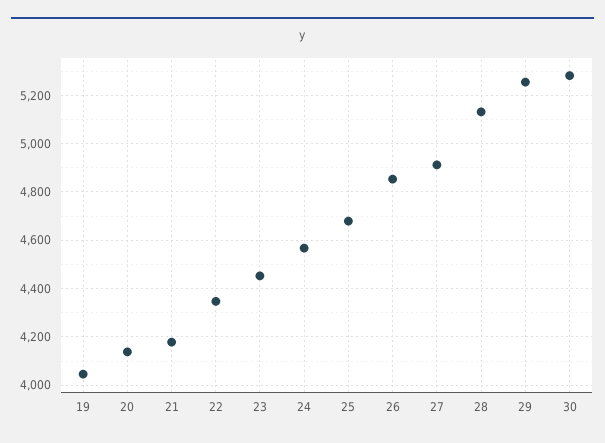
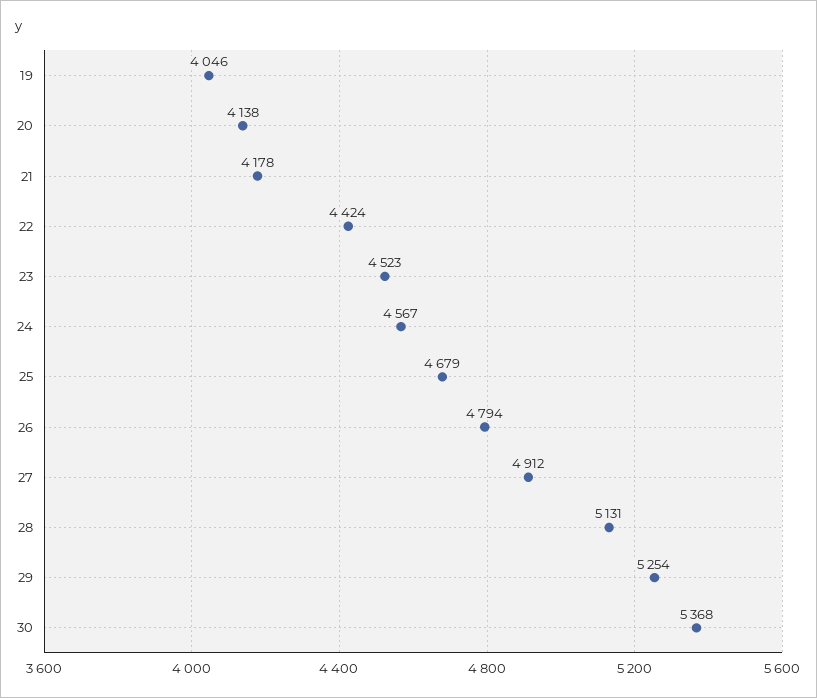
22: 4350 -> 4424
23: 4450 -> 4523
26: 4850 -> 4794
30: 5275 -> 5368

